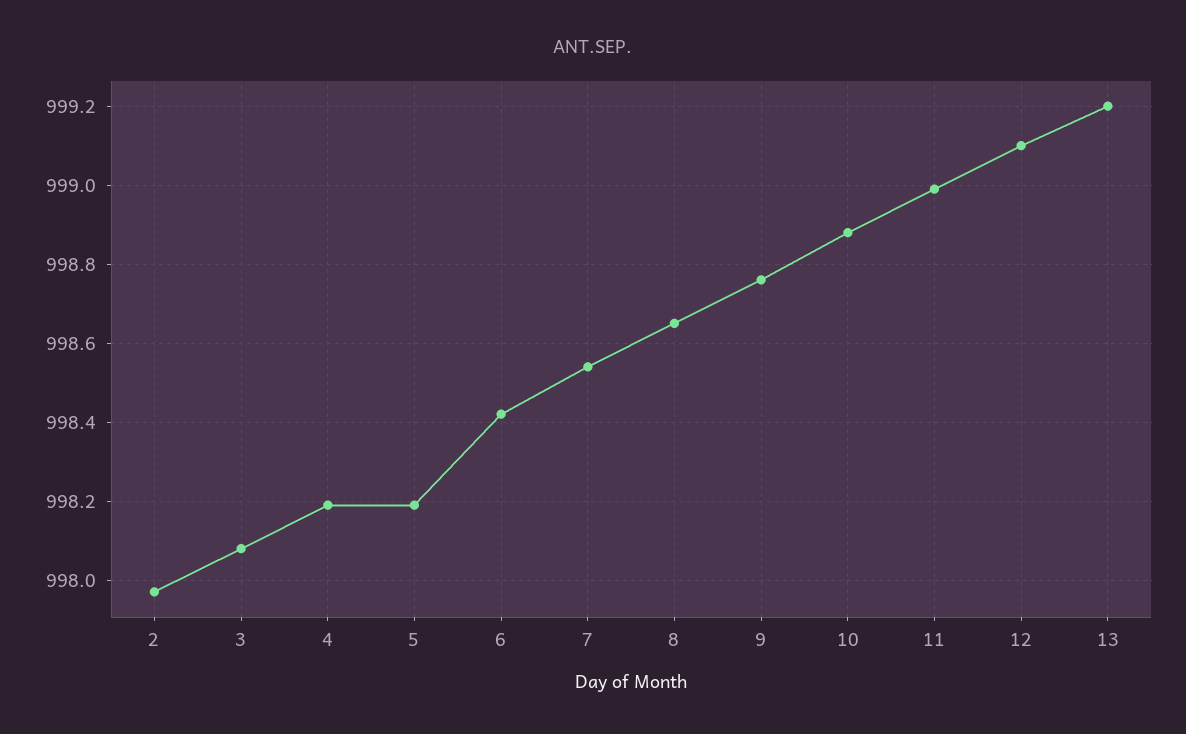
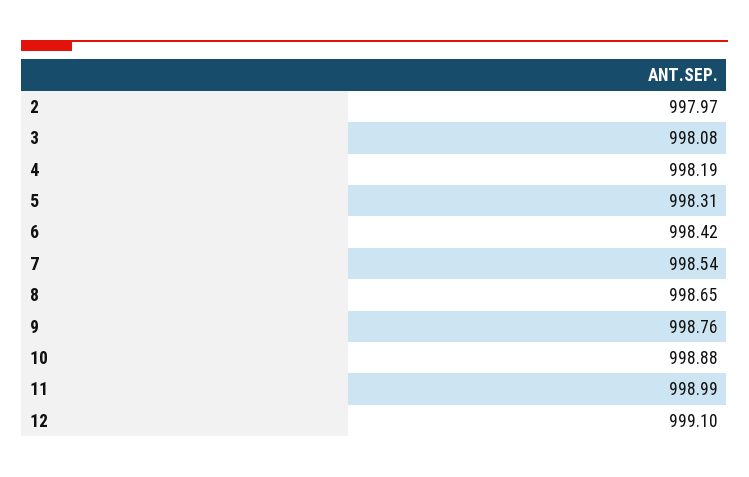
5: 998.2 -> 998.31
13: 999.2 -> none

